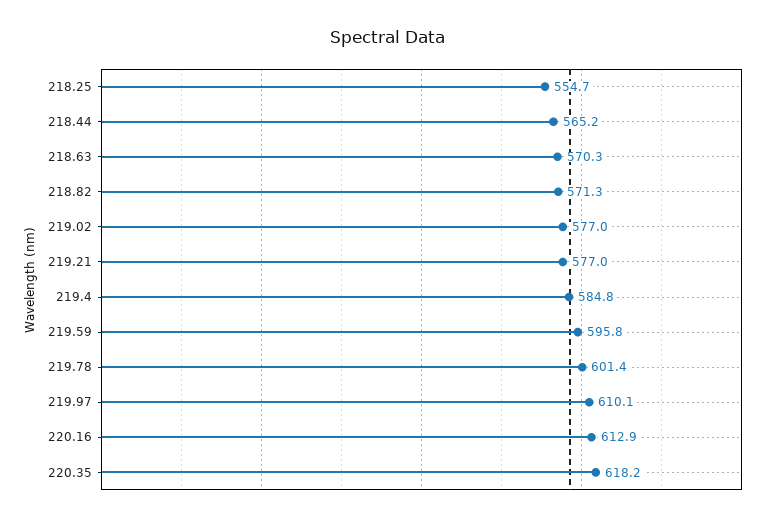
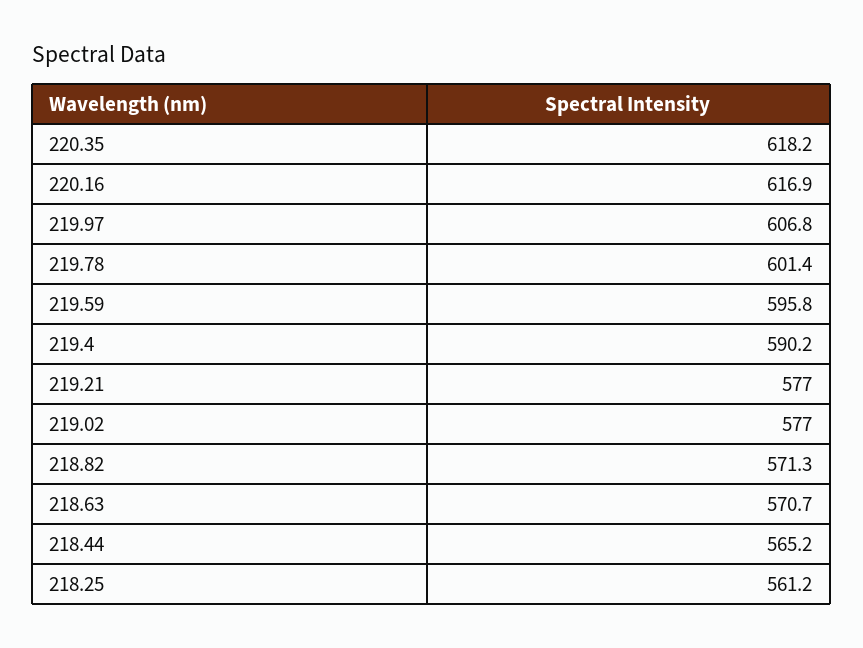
218.25: 554.7 -> 561.2
218.63: 570.3 -> 570.7
219.4: 584.8 -> 590.2
219.97: 610.1 -> 606.8
220.16: 612.9 -> 616.9

